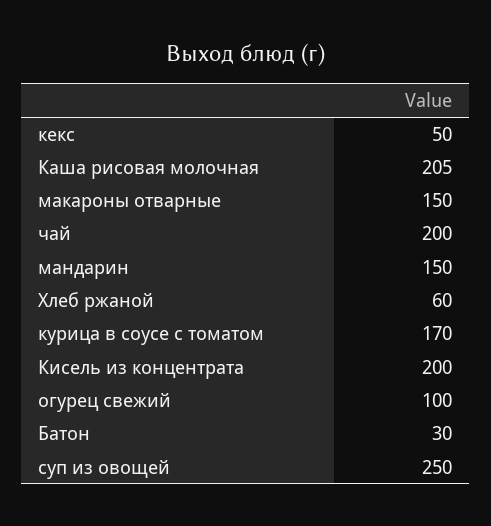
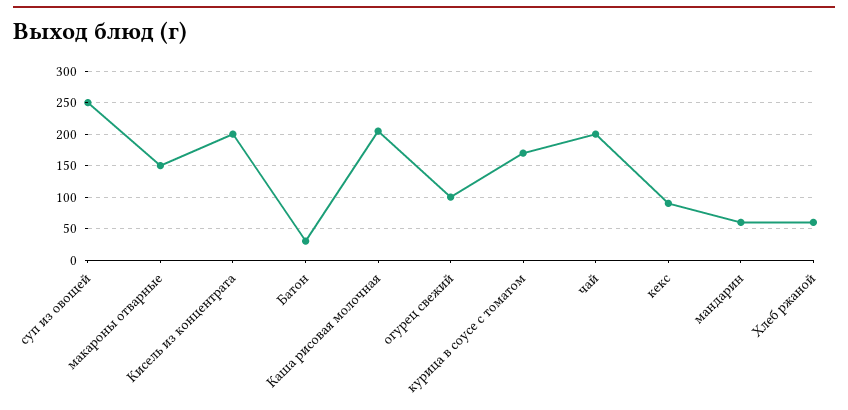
кекс: 50 -> 90
мандарин: 150 -> 60

